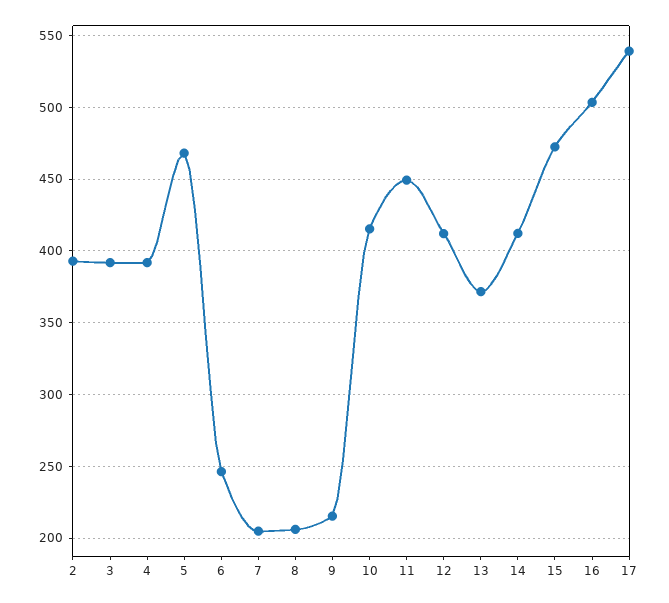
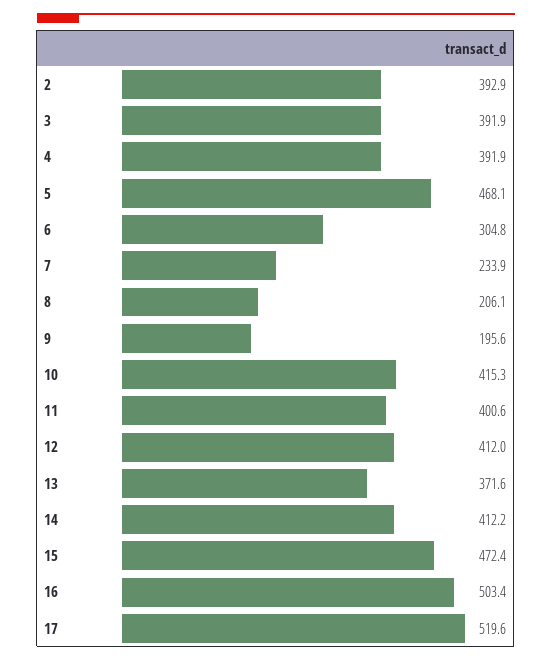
6: 245 -> 304.8
7: 205 -> 233.9
9: 215 -> 195.6
11: 450 -> 400.6
17: 540 -> 519.6

